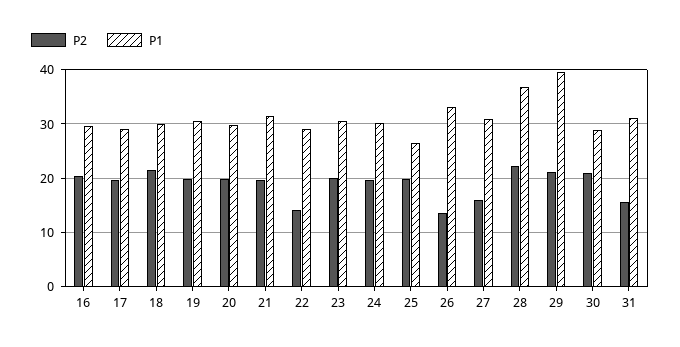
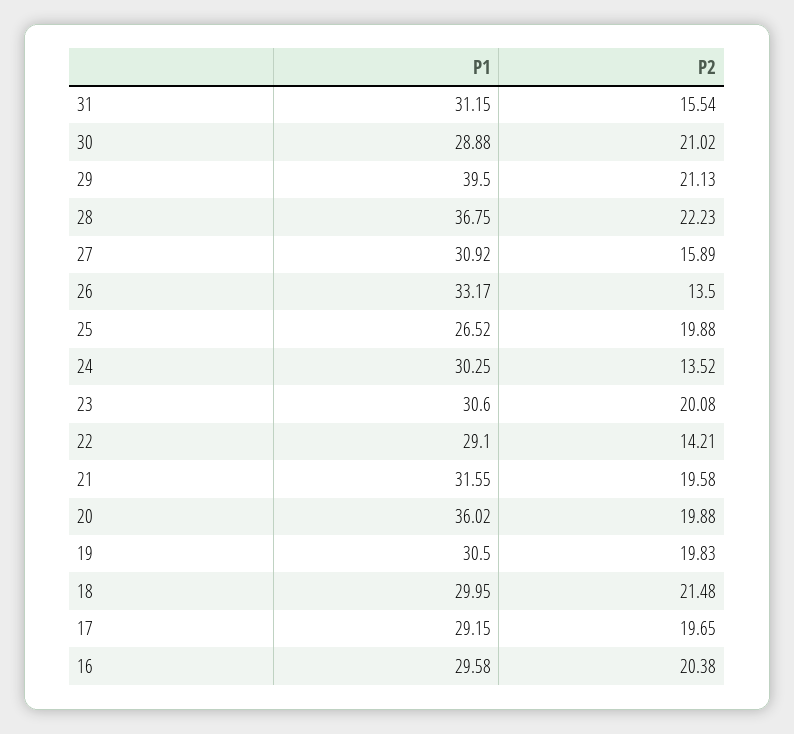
P1, 20: 30 -> 36.02
P2, 24: 20 -> 13.52

